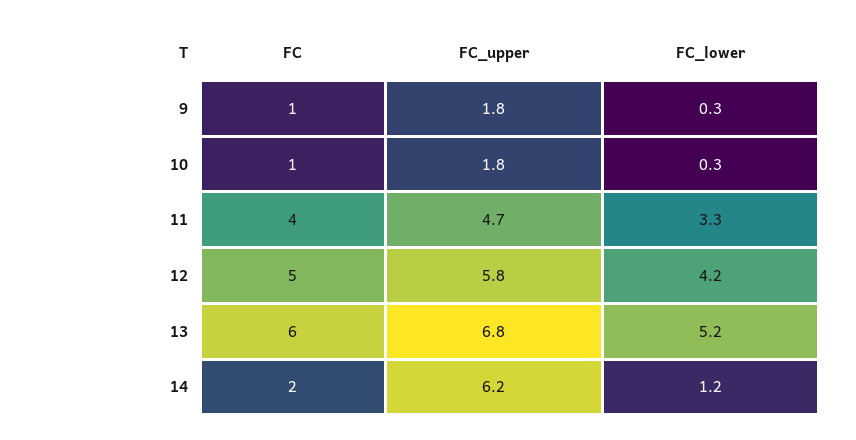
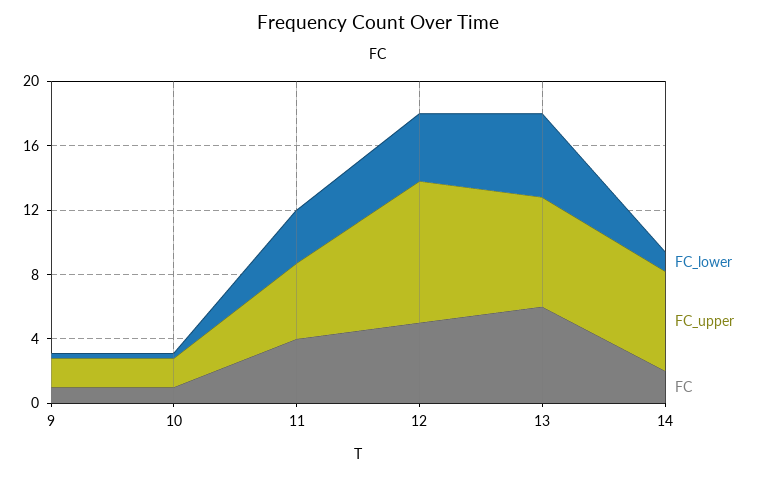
FC_upper, 12: 5.8 -> 9

